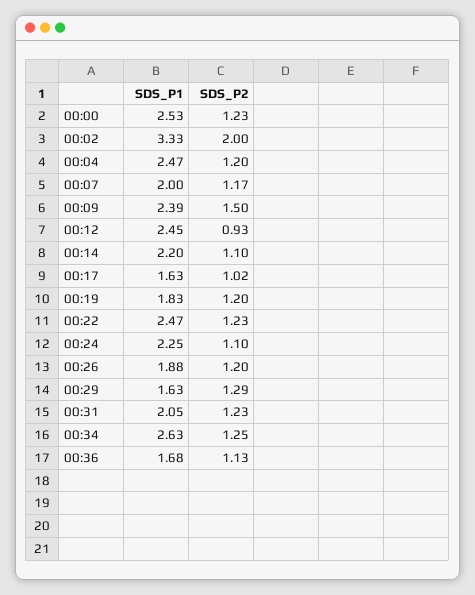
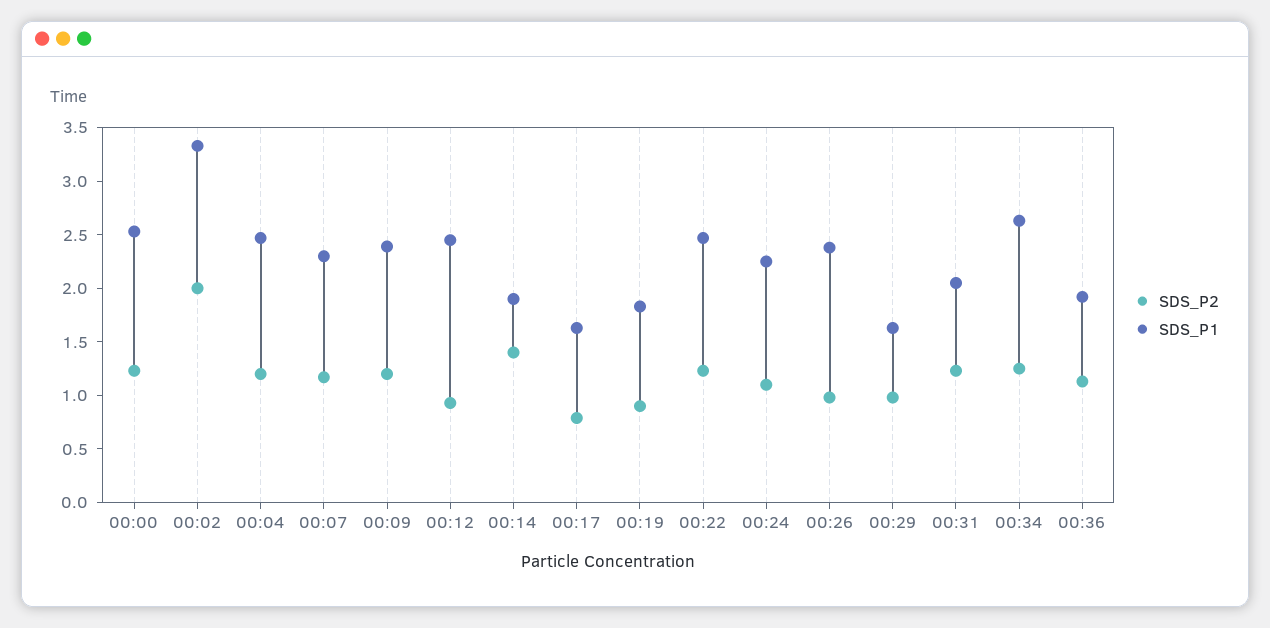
SDS_P1, 00:07: 2 -> 2.3
SDS_P2, 00:09: 1.5 -> 1.2
SDS_P1, 00:14: 2.2 -> 1.9
SDS_P2, 00:14: 1.1 -> 1.4
SDS_P2, 00:17: 1.02 -> 0.8
SDS_P2, 00:19: 1.2 -> 0.9
SDS_P1, 00:26: 1.88 -> 2.4
SDS_P2, 00:26: 1.2 -> 1
SDS_P2, 00:29: 1.29 -> 1
SDS_P1, 00:36: 1.68 -> 1.9

